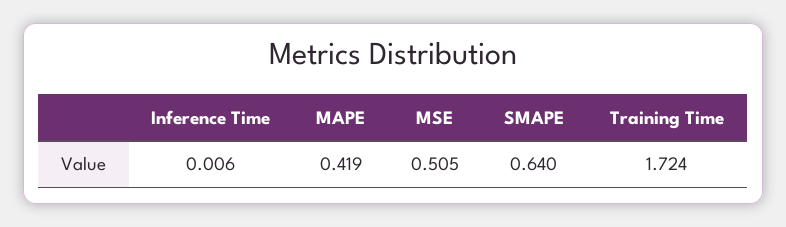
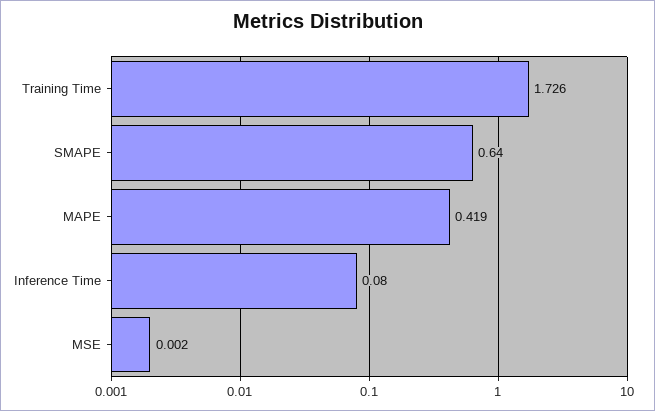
Inference Time: 0.006 -> 0.08
MSE: 0.505 -> 0.002
Training Time: 1.724 -> 1.726

